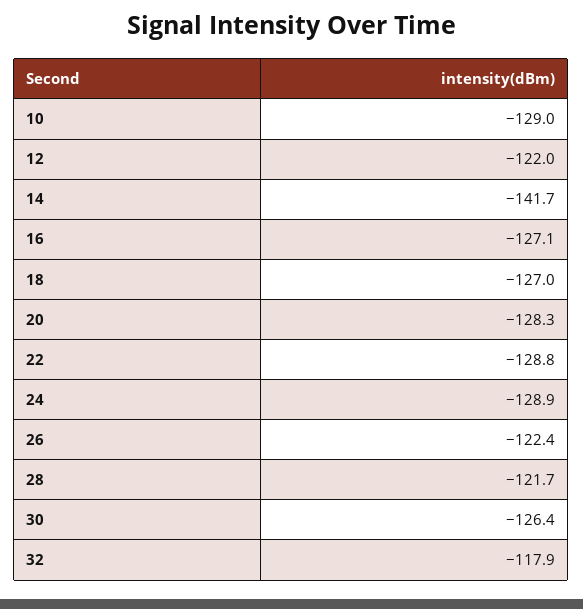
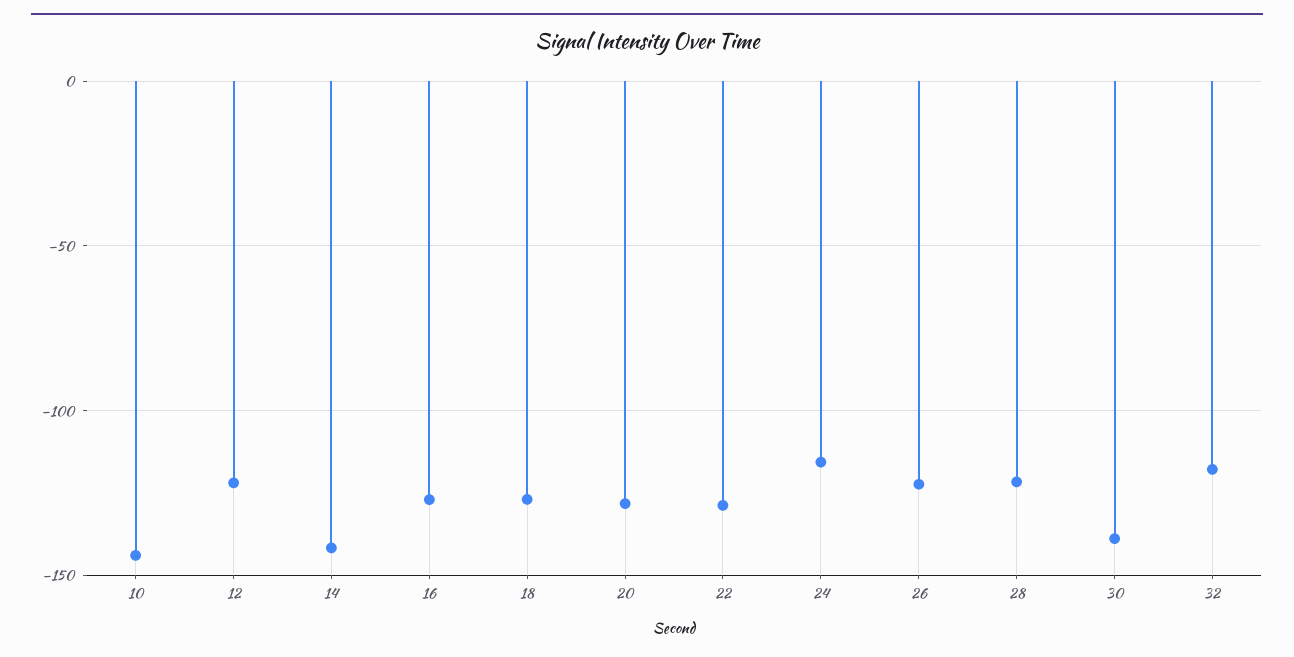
10: -129 -> -145
24: -128.9 -> -115
30: -126.4 -> -140

